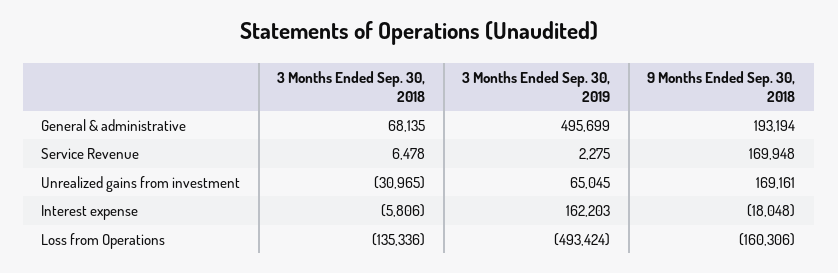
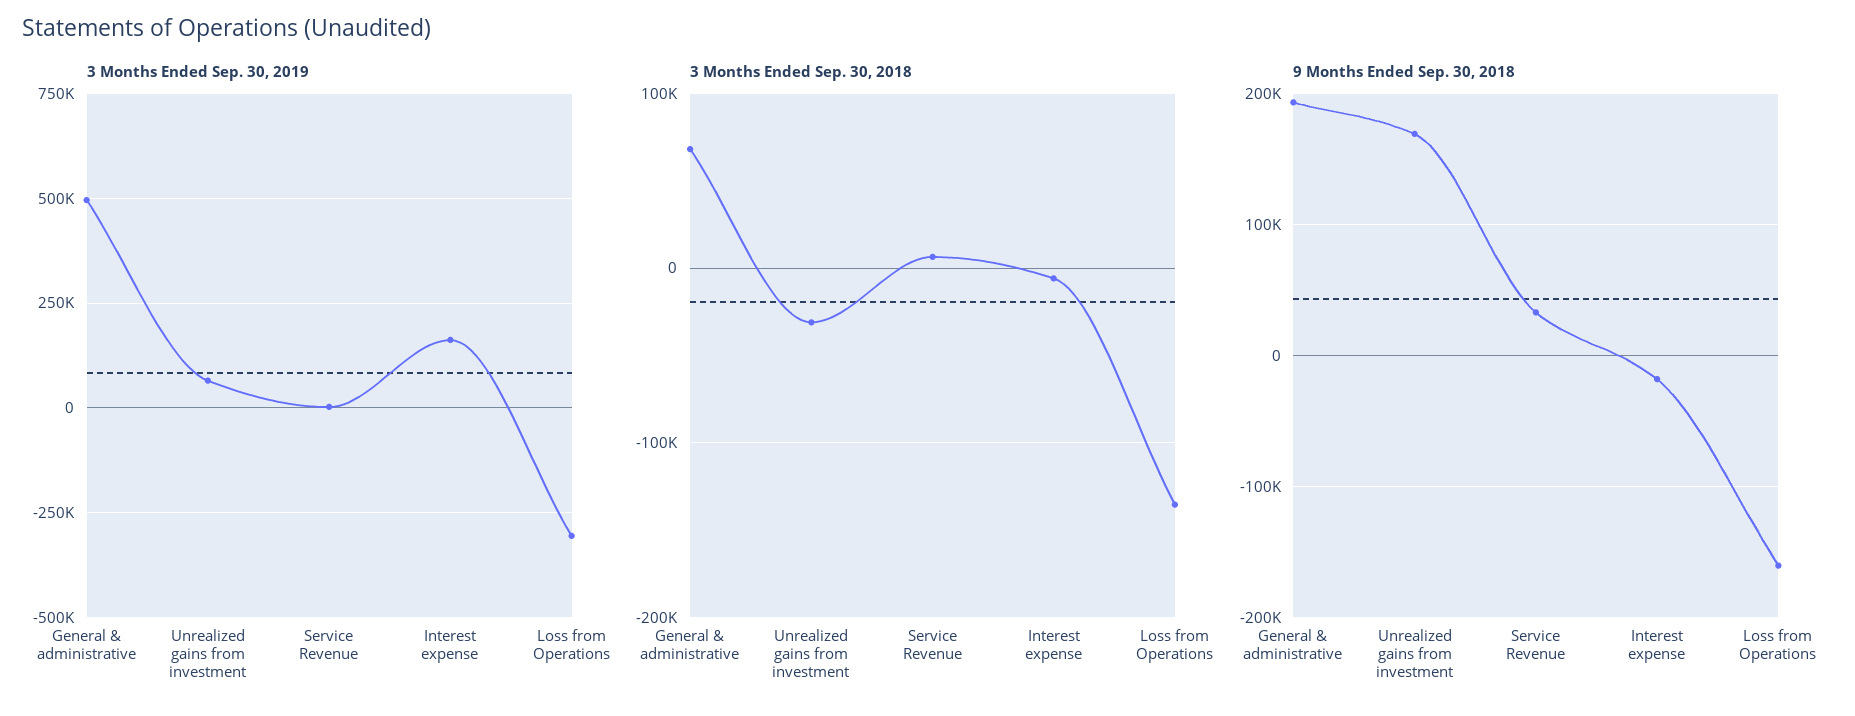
9 Months Ended Sep. 30, 2018, Service Revenue: 169948 -> 30000
3 Months Ended Sep. 30, 2019, Loss from Operations: -493424 -> -300000

